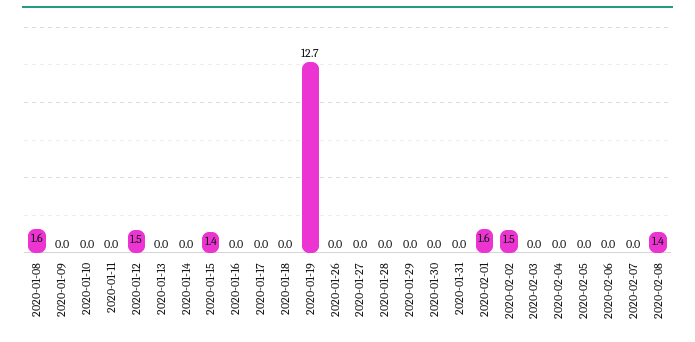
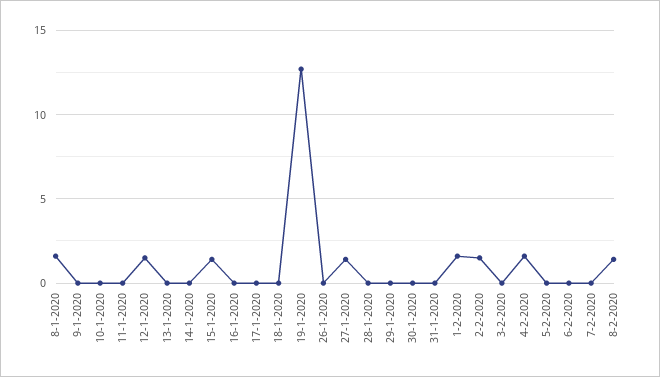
2020-01-27: 0 -> 1.5
2020-02-04: 0 -> 1.5

